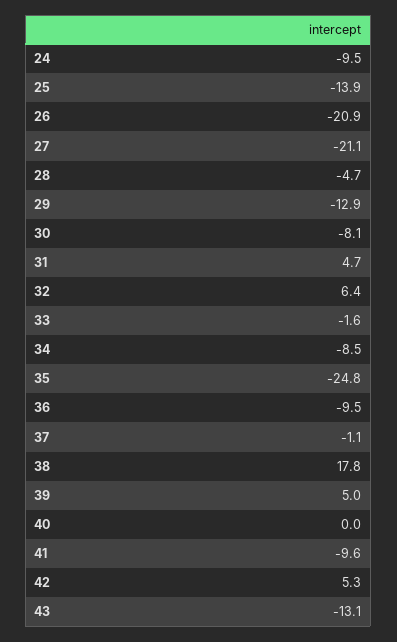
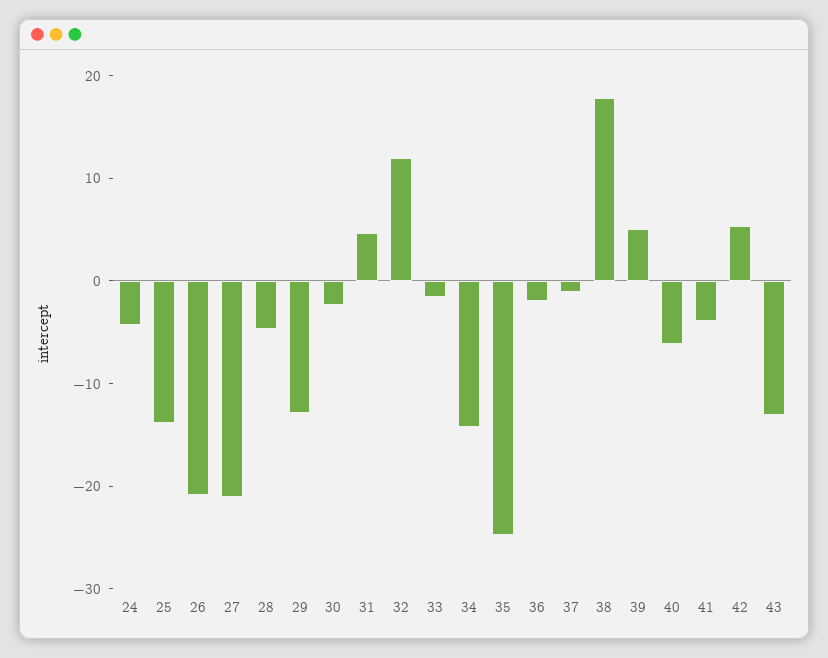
24: -9.5 -> -4
30: -8.1 -> -2
32: 6.4 -> 12
34: -8.5 -> -14
36: -9.5 -> -2
40: 0 -> -6
41: -9.6 -> -4

